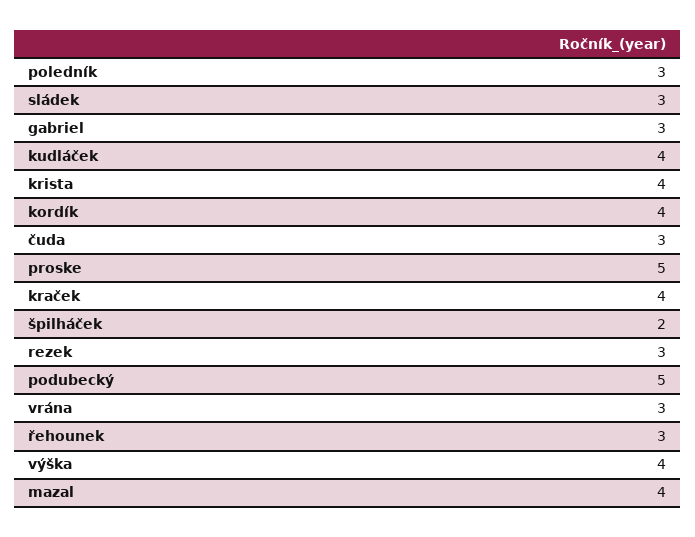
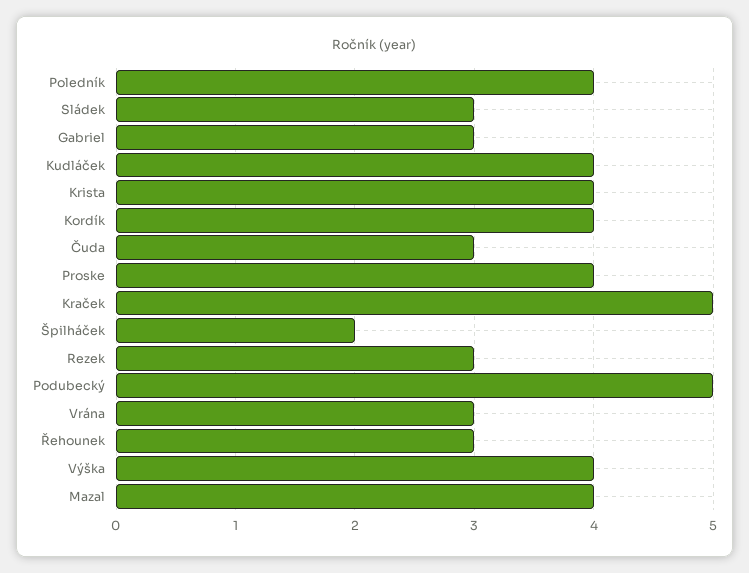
poledník: 3 -> 4
proske: 5 -> 4
kraček: 4 -> 5

